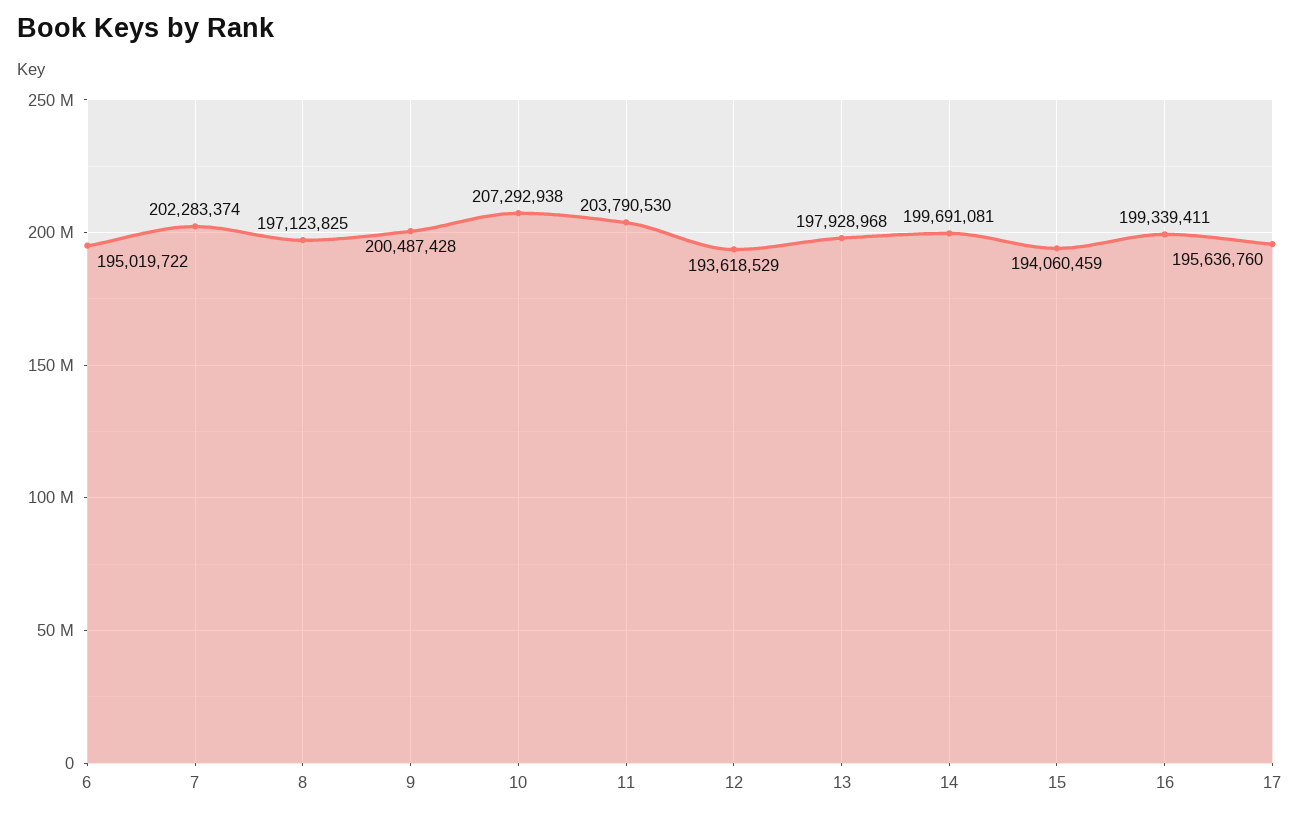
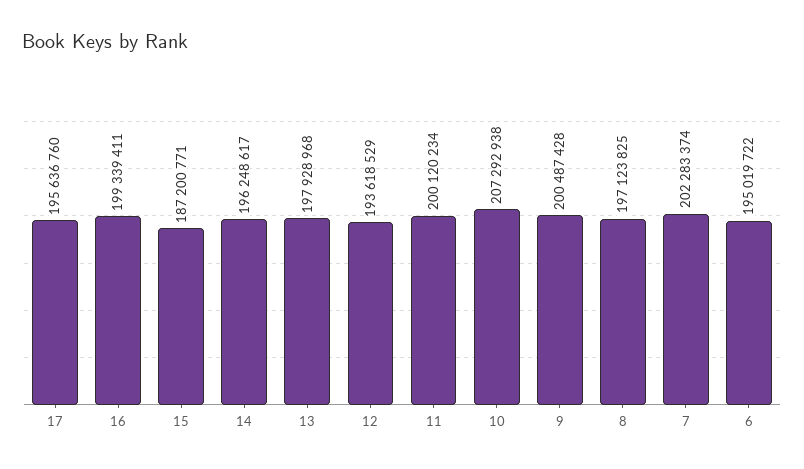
11: 203790530 -> 200120234
14: 199691081 -> 196248617
15: 194060459 -> 187200771

